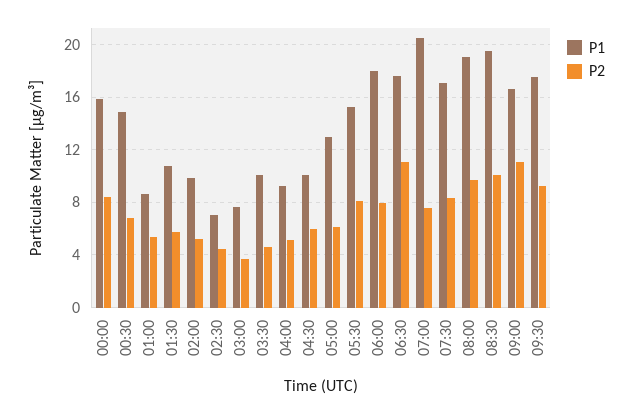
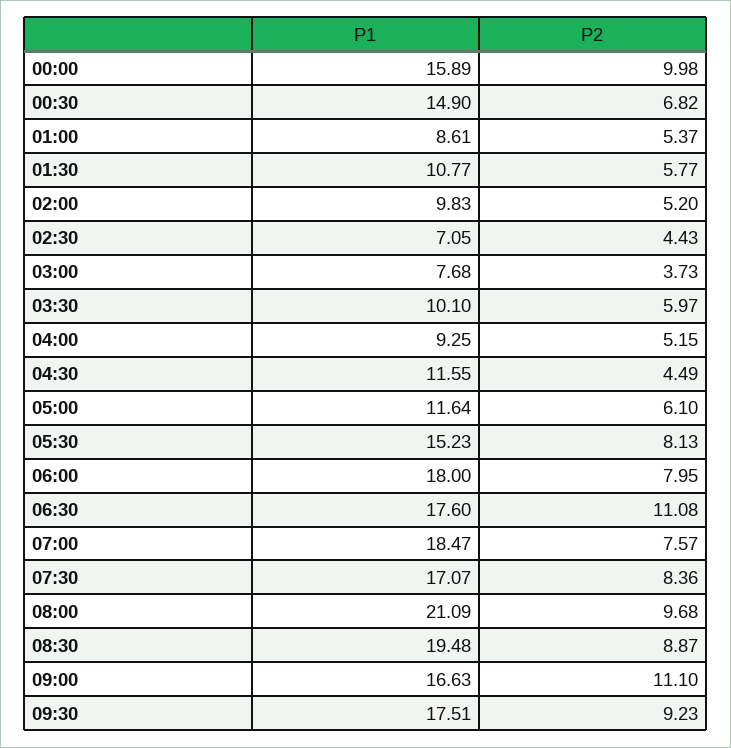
P2, 00:00: 8.5 -> 9.98
P2, 03:30: 4.5 -> 5.97
P1, 04:30: 10 -> 11.55
P2, 04:30: 6 -> 4.49
P1, 05:00: 13 -> 11.64
P1, 07:00: 20.5 -> 18.47
P1, 08:00: 19 -> 21.09
P2, 08:30: 10 -> 8.87

